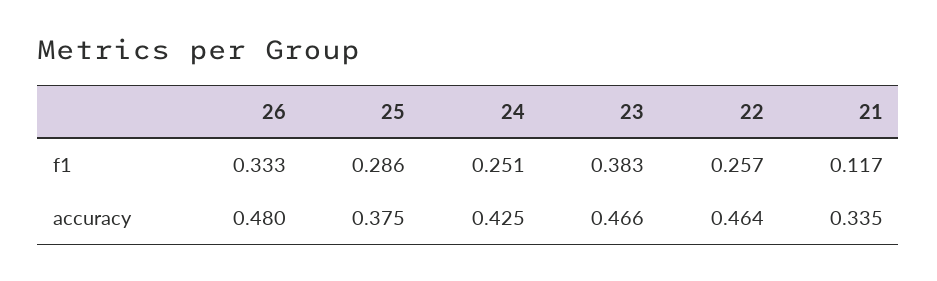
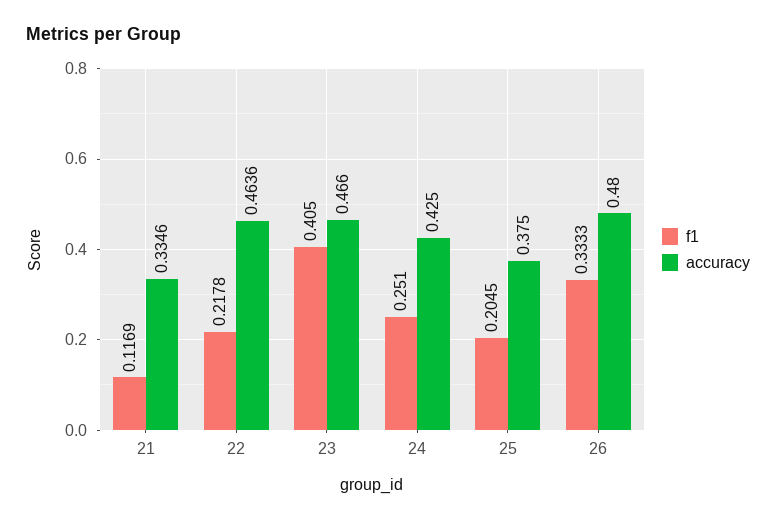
f1, 25: 0.286 -> 0.2045
f1, 23: 0.383 -> 0.405
f1, 22: 0.257 -> 0.2178

